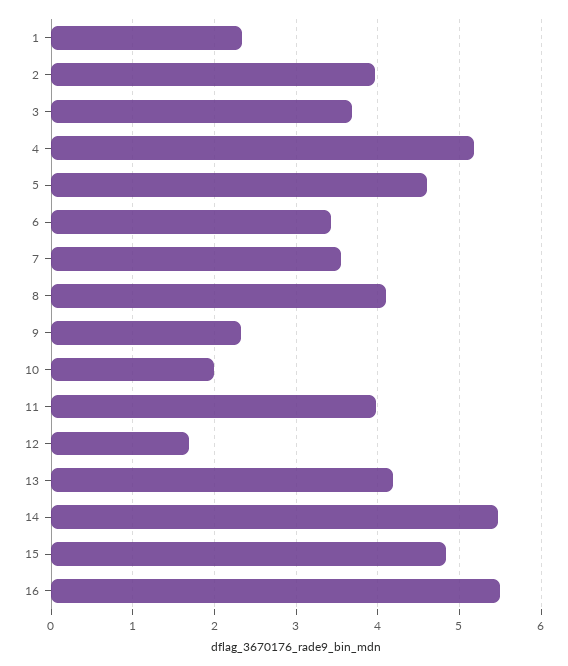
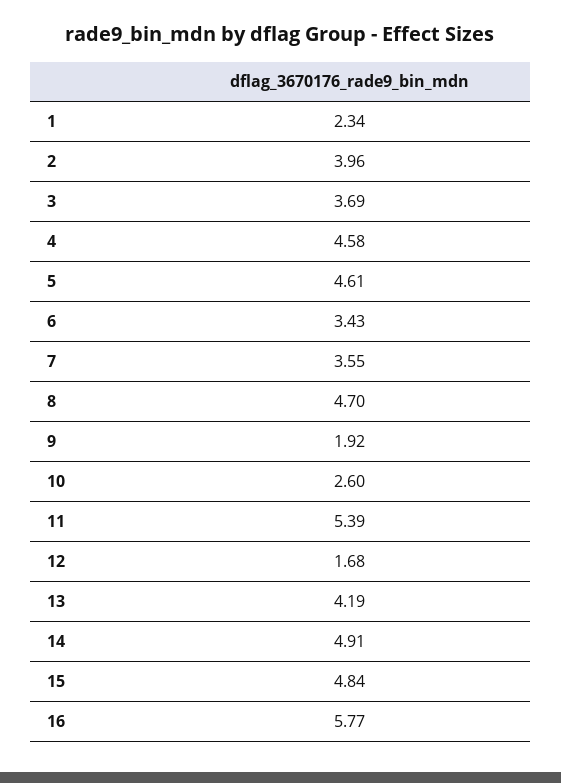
4: 5.2 -> 4.58
8: 4.1 -> 4.7
9: 2.3 -> 1.92
10: 2 -> 2.6
11: 4 -> 5.39
14: 5.5 -> 4.91
16: 5.5 -> 5.77

